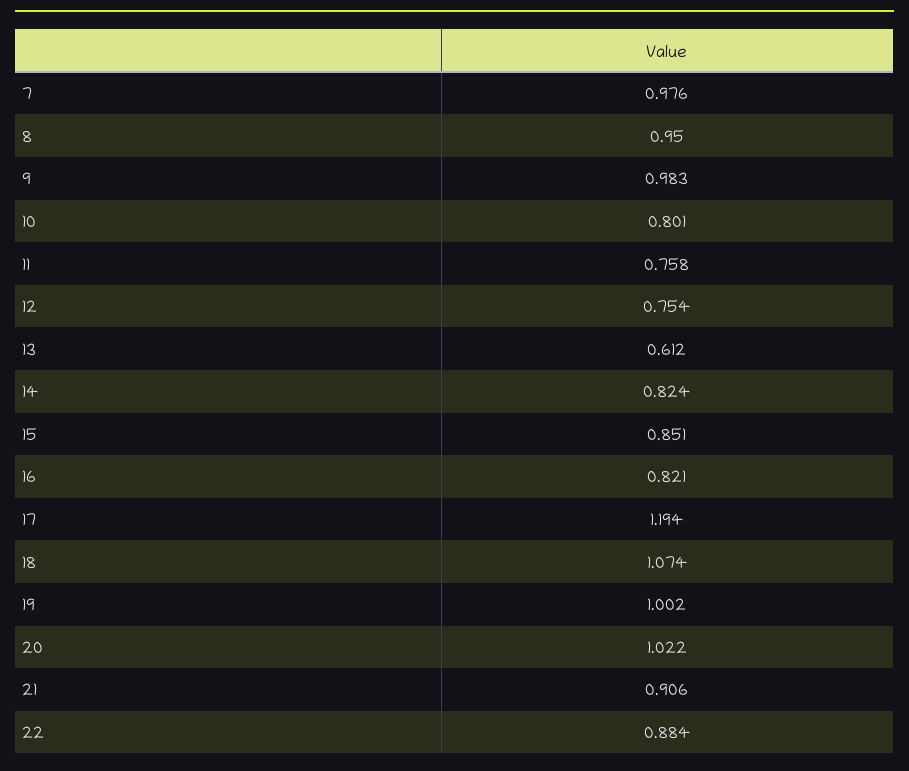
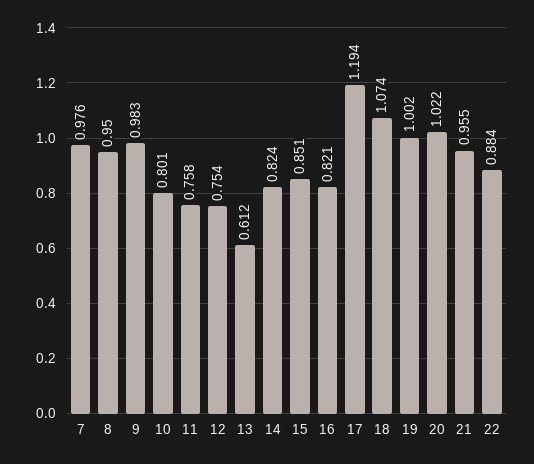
21: 0.906 -> 0.955

